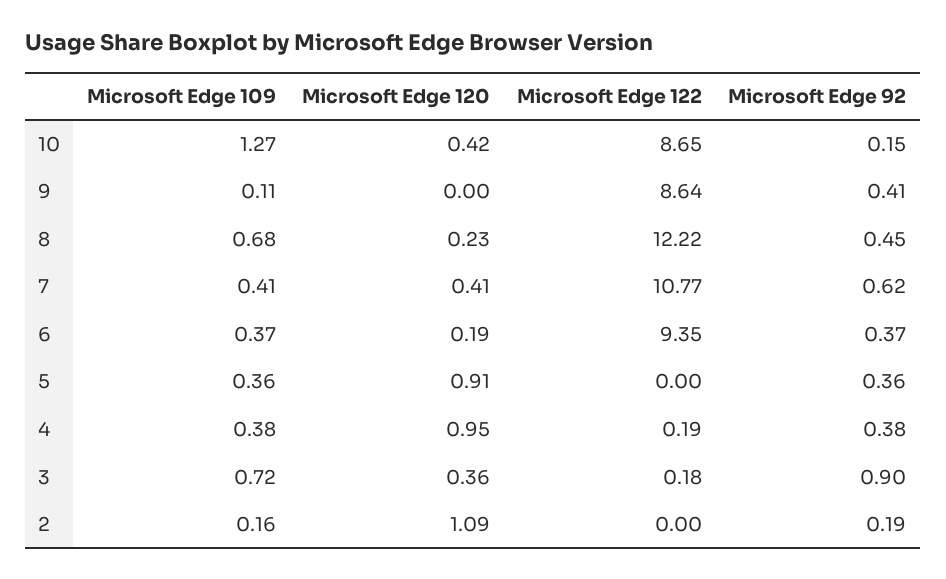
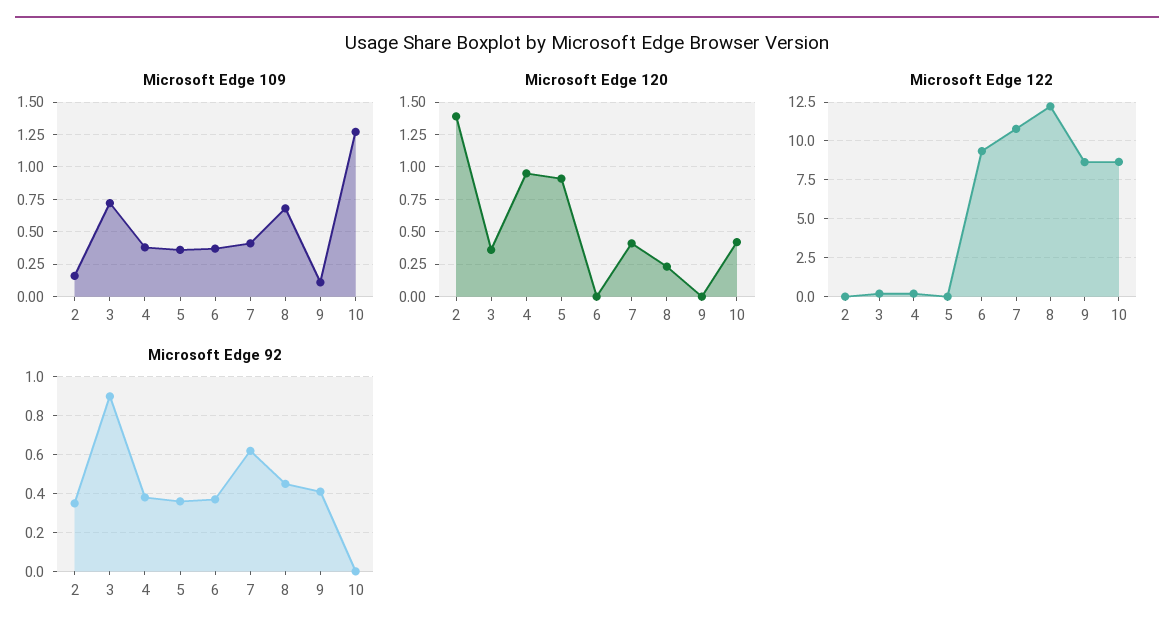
Microsoft Edge 92, 10: 0.15 -> 0
Microsoft Edge 120, 6: 0.19 -> 0
Microsoft Edge 120, 2: 1.09 -> 1.4
Microsoft Edge 92, 2: 0.19 -> 0.35

